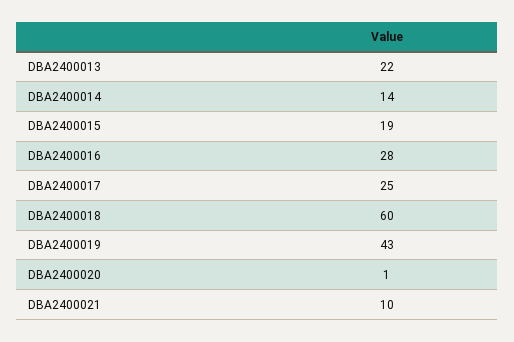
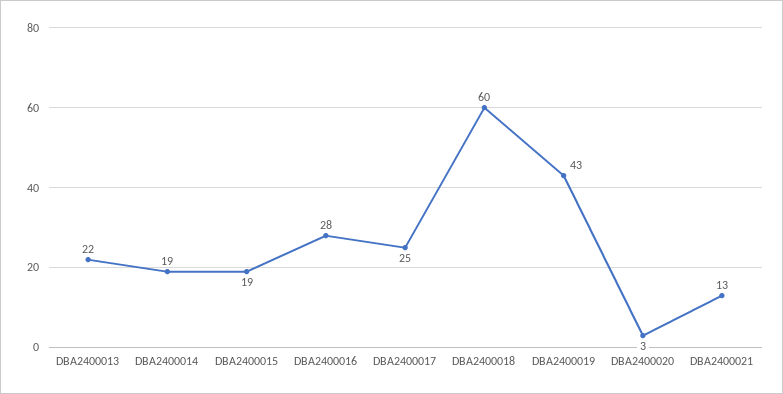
DBA2400014: 14 -> 19
DBA2400020: 1 -> 3
DBA2400021: 10 -> 13

